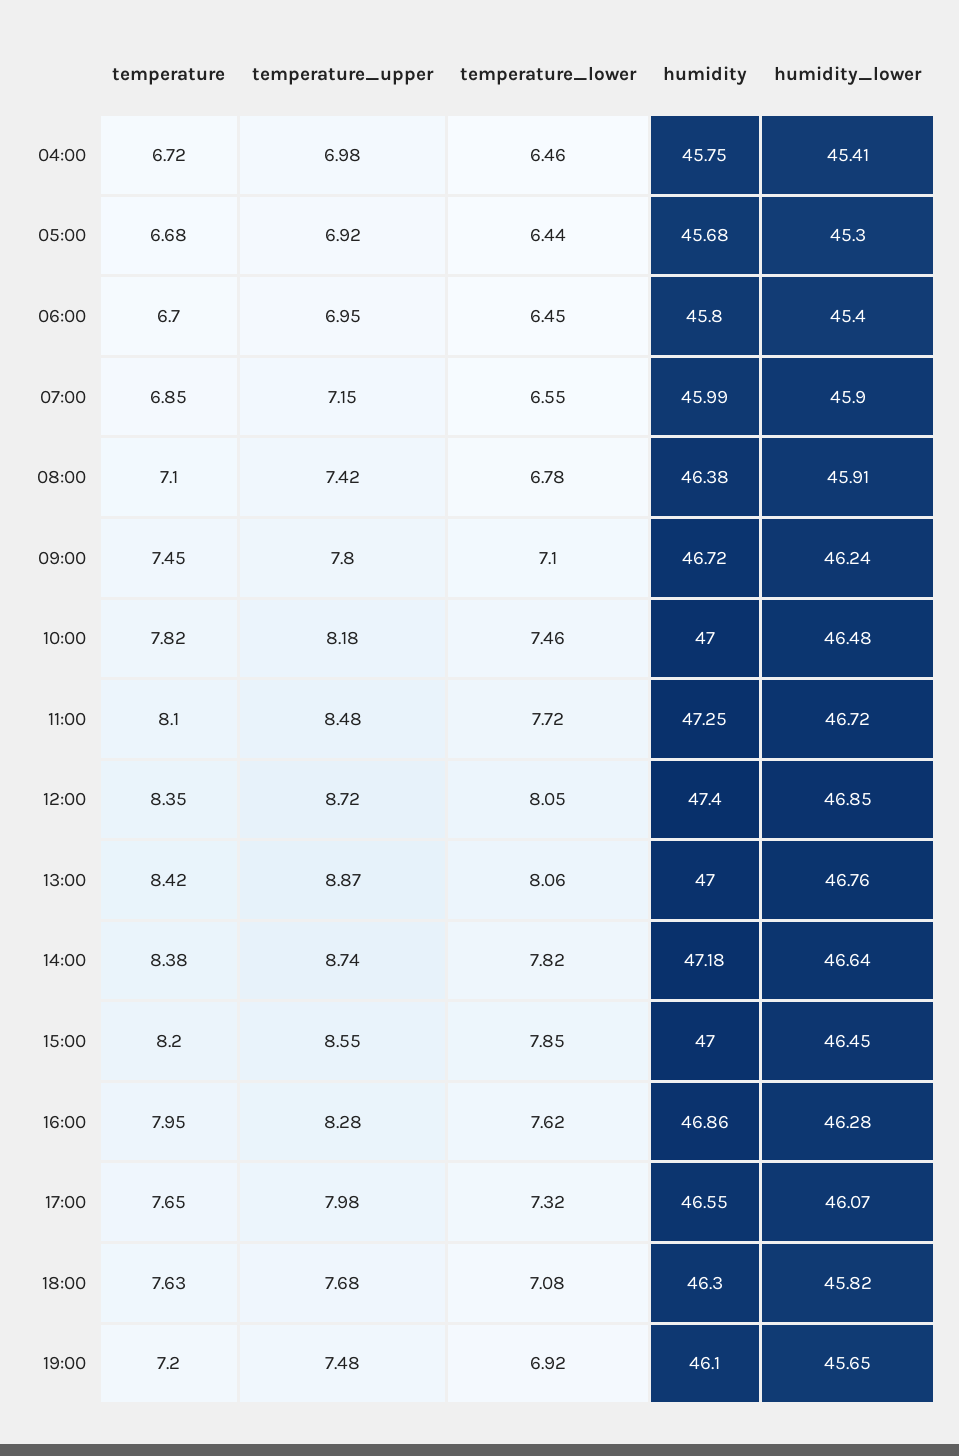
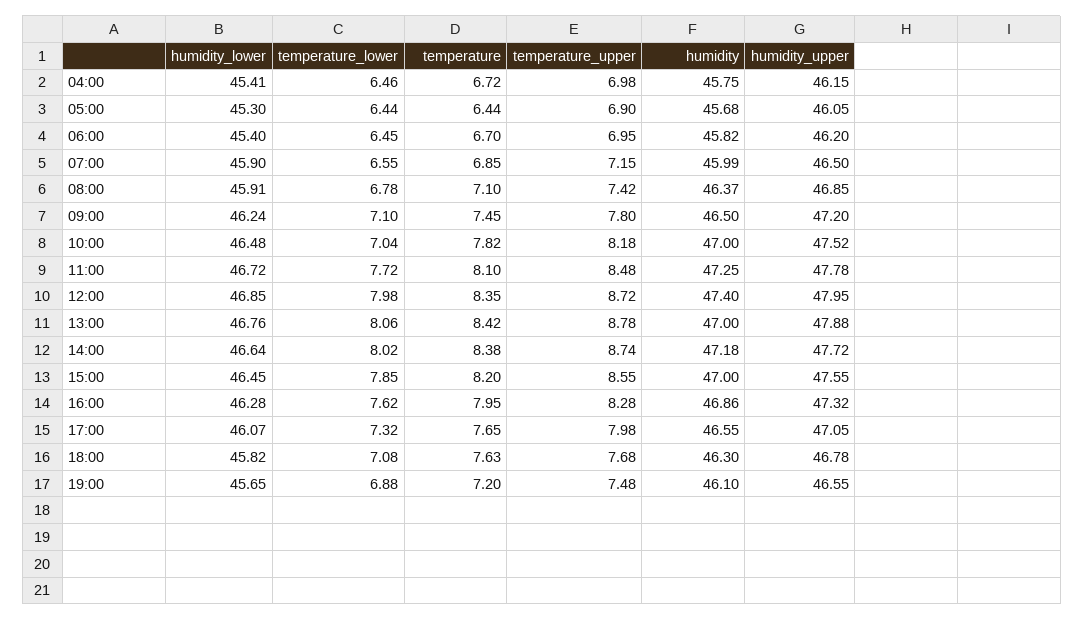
temperature, 05:00: 6.68 -> 6.44
temperature_upper, 05:00: 6.92 -> 6.9
humidity, 06:00: 45.8 -> 45.82
humidity, 08:00: 46.38 -> 46.37
humidity, 09:00: 46.72 -> 46.5
temperature_lower, 10:00: 7.46 -> 7.04
temperature_lower, 12:00: 8.05 -> 7.98
temperature_upper, 13:00: 8.87 -> 8.78
temperature_lower, 14:00: 7.82 -> 8.02
temperature_lower, 19:00: 6.92 -> 6.88
humidity_upper, 04:00: none -> 46.15
humidity_upper, 05:00: none -> 46.05
humidity_upper, 06:00: none -> 46.2
humidity_upper, 07:00: none -> 46.5
humidity_upper, 08:00: none -> 46.85
humidity_upper, 09:00: none -> 47.2
humidity_upper, 10:00: none -> 47.52
humidity_upper, 11:00: none -> 47.78
humidity_upper, 12:00: none -> 47.95
humidity_upper, 13:00: none -> 47.88
humidity_upper, 14:00: none -> 47.72
humidity_upper, 15:00: none -> 47.55
humidity_upper, 16:00: none -> 47.32
humidity_upper, 17:00: none -> 47.05
humidity_upper, 18:00: none -> 46.78
humidity_upper, 19:00: none -> 46.55

